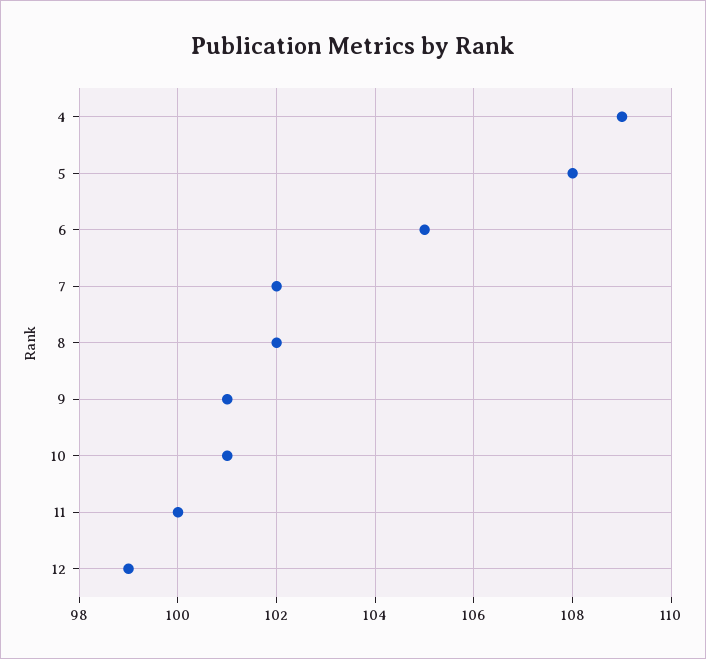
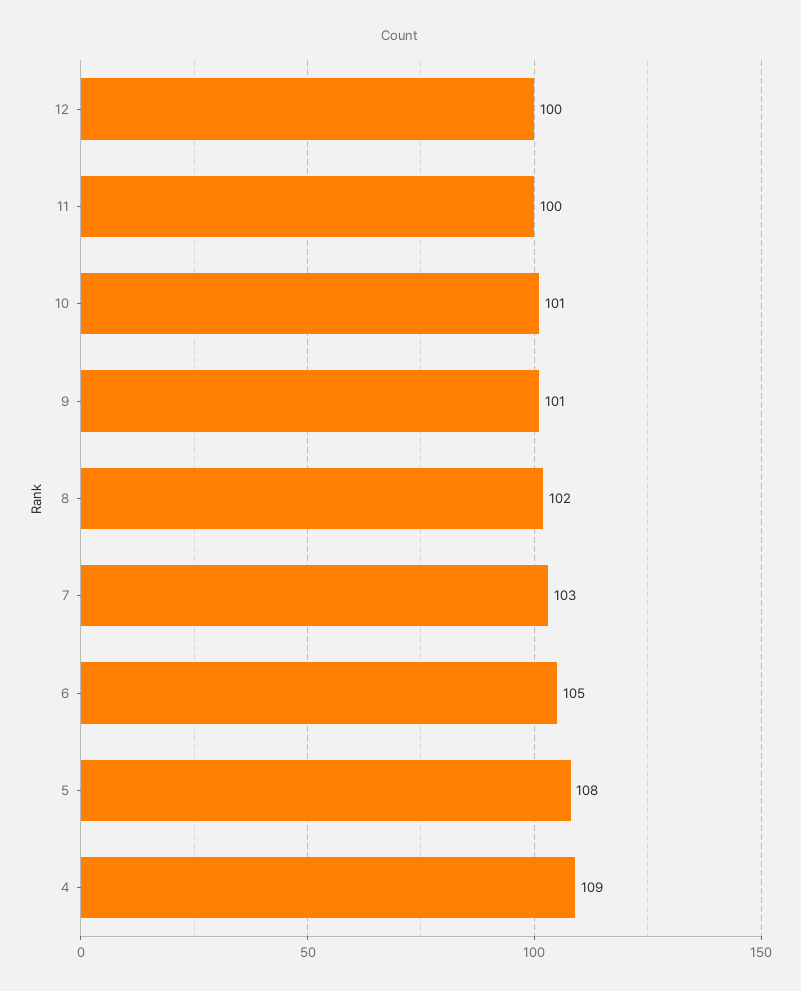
7: 102 -> 103
12: 99 -> 100

